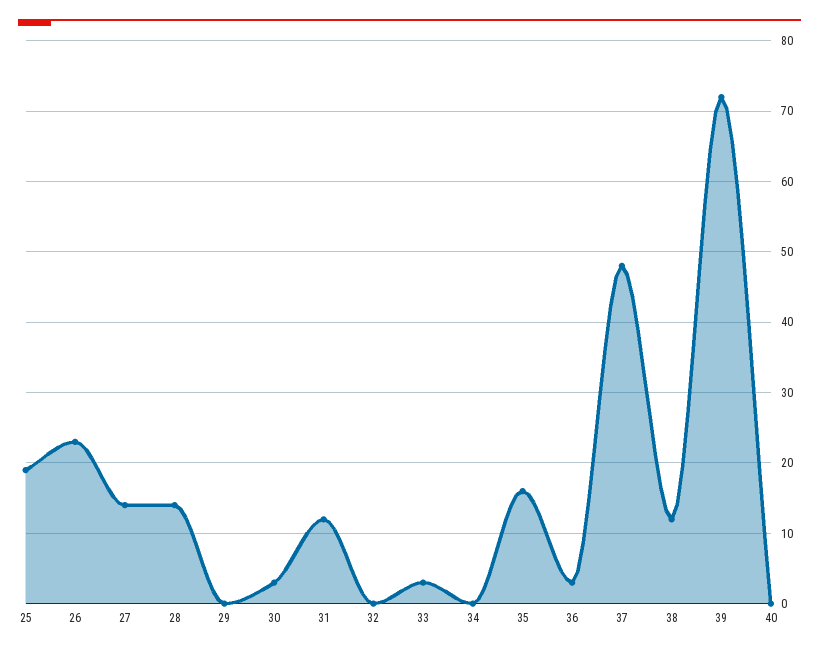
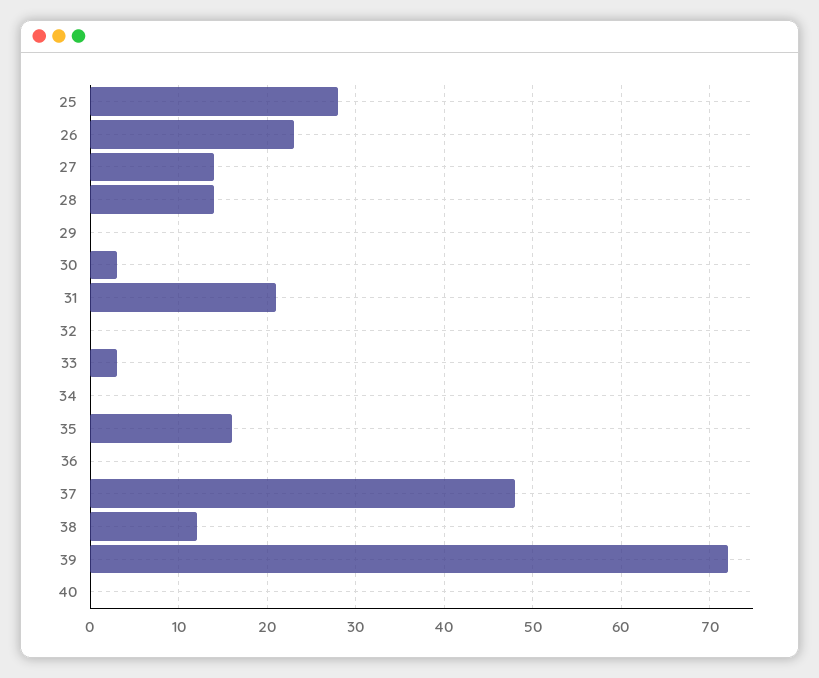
25: 19 -> 28
31: 12 -> 21
36: 3 -> 0

